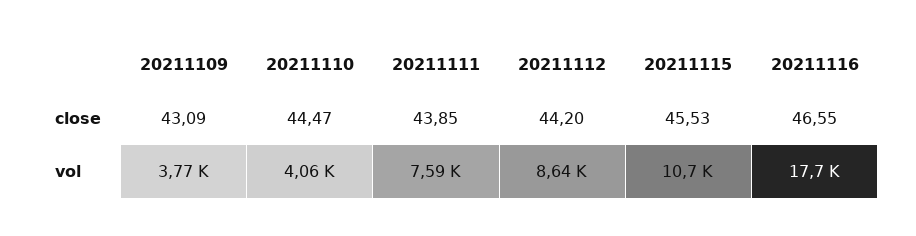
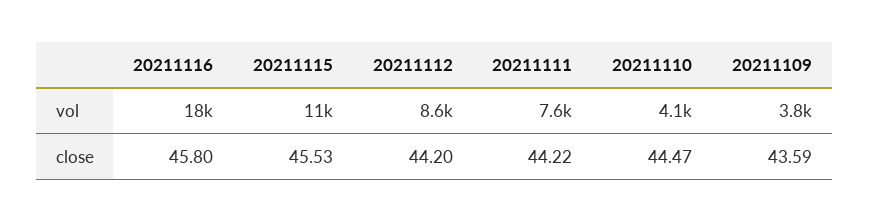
20211109, close: 43.09 -> 43.59
20211111, close: 43.85 -> 44.22
20211116, close: 46.55 -> 45.8

